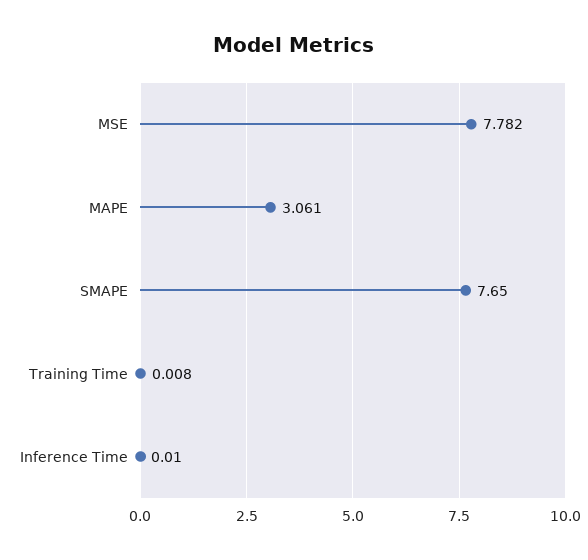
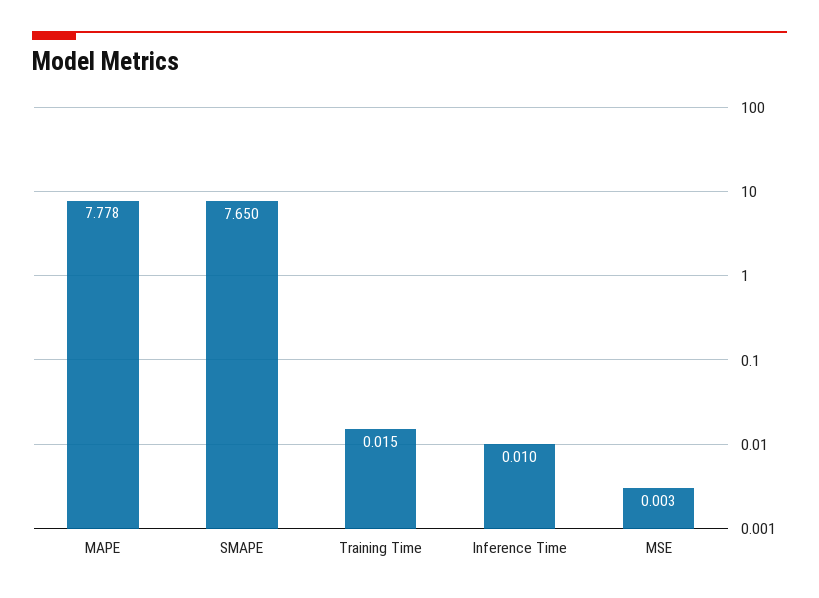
MSE: 7.782 -> 0.003
MAPE: 3.061 -> 7.778
Training Time: 0.008 -> 0.015

